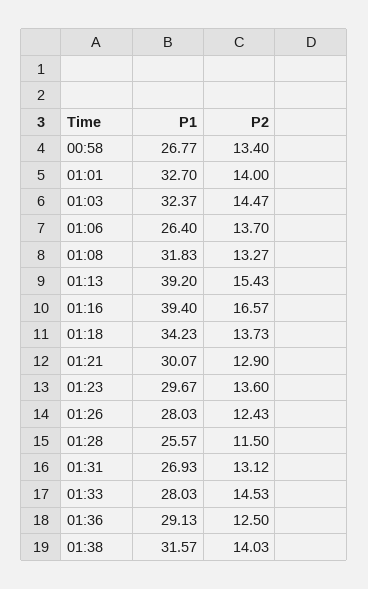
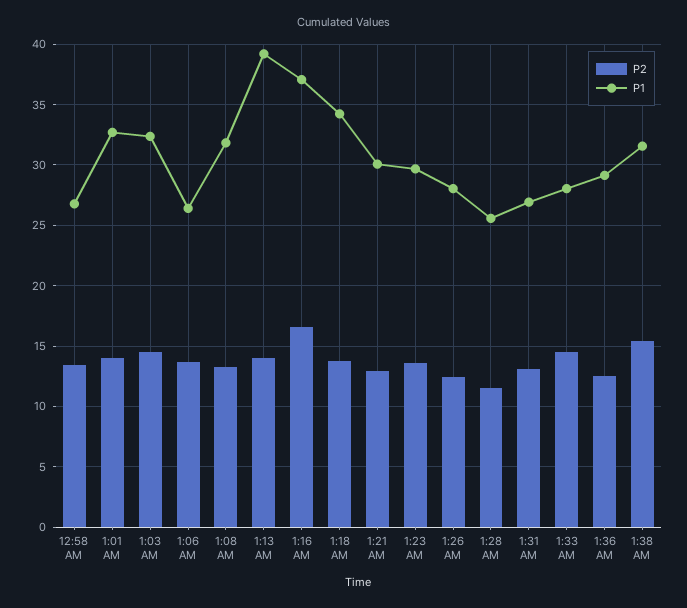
P2, 01:13: 15.43 -> 14
P1, 01:16: 39.4 -> 37
P2, 01:38: 14.03 -> 15.5

